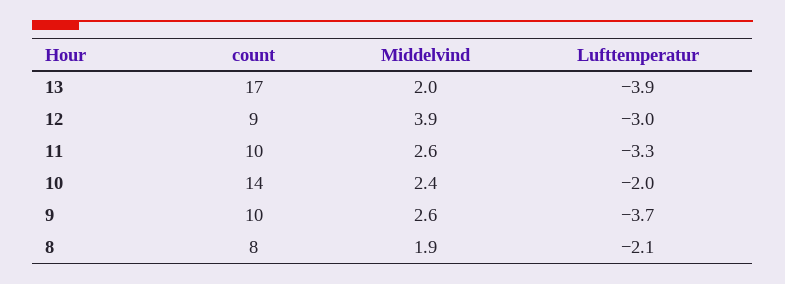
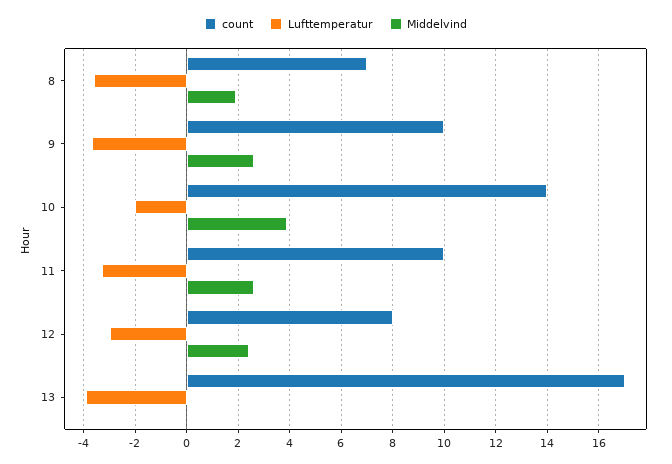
Middelvind, 13: 2 -> 0
count, 12: 9 -> 8
Middelvind, 12: 3.9 -> 2.5
Middelvind, 10: 2.4 -> 4
count, 8: 8 -> 7
Lufttemperatur, 8: -2.1 -> -3.5

